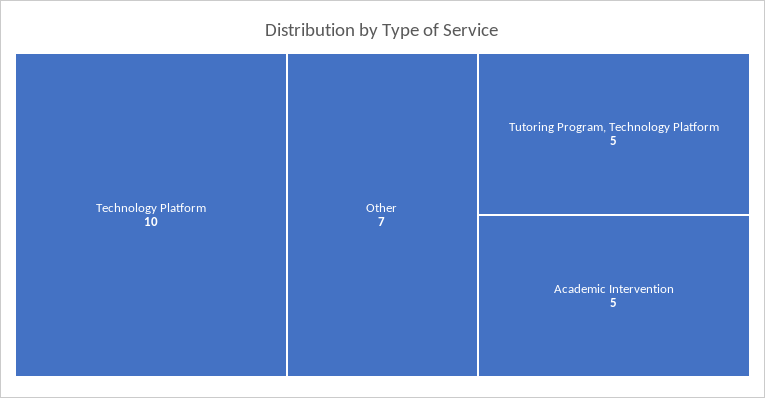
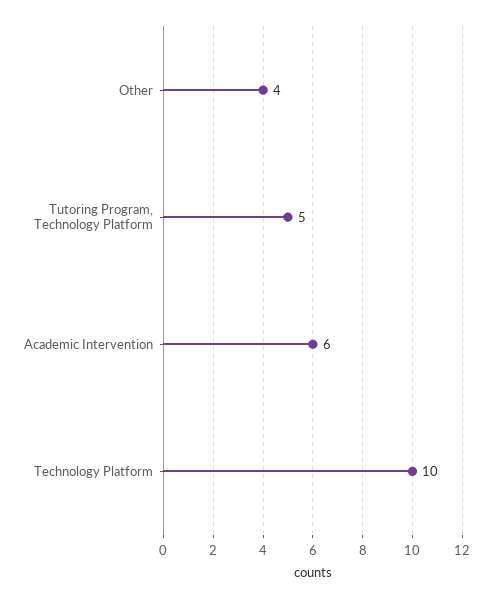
Other: 7 -> 4
Academic Intervention: 5 -> 6

